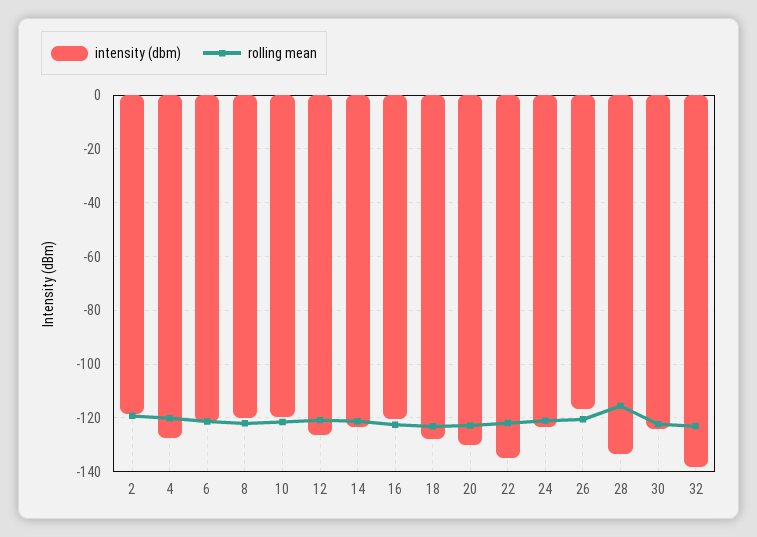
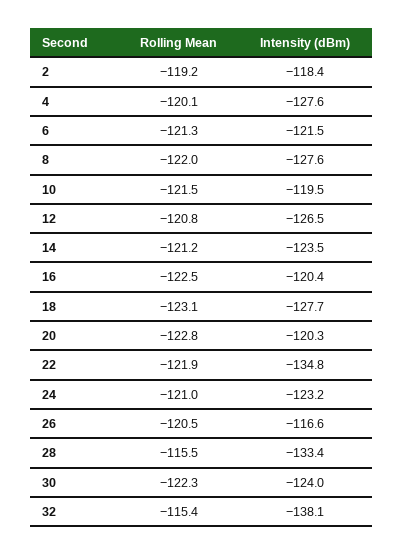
intensity (dbm), 8: -120 -> -127.6
intensity (dbm), 20: -130 -> -120.3
rolling mean, 32: -122.5 -> -115.4

